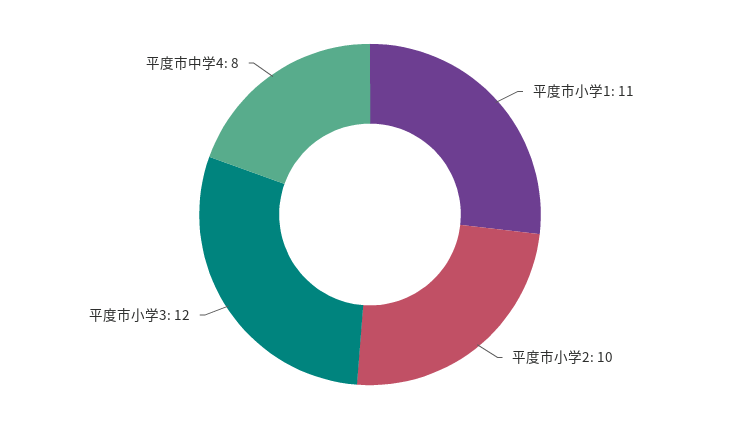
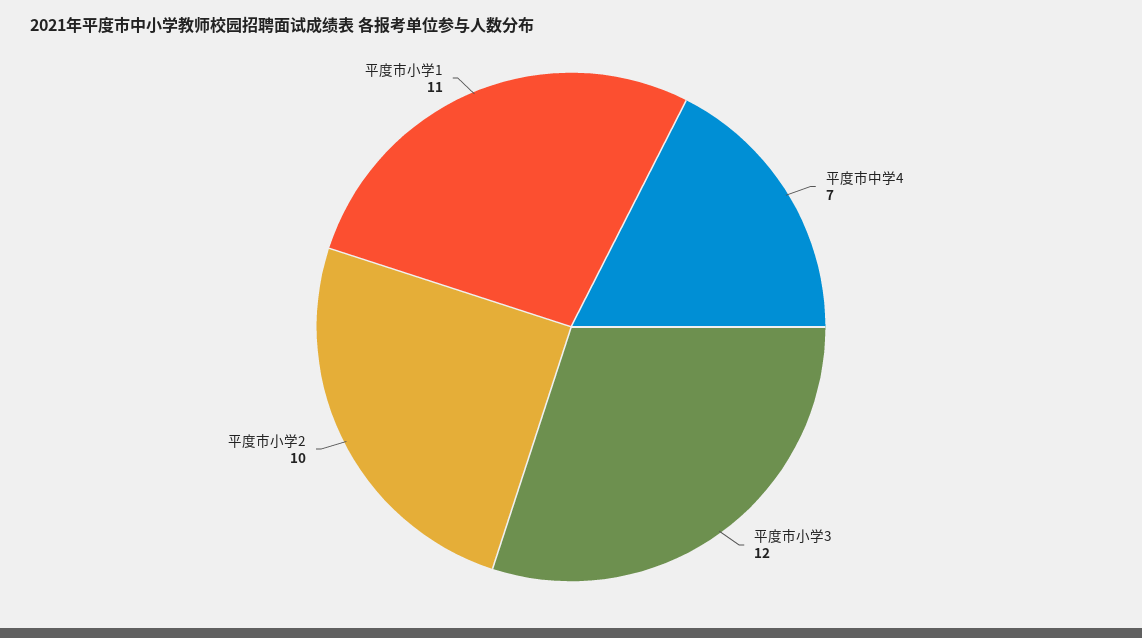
平度市中学4: 8 -> 7

